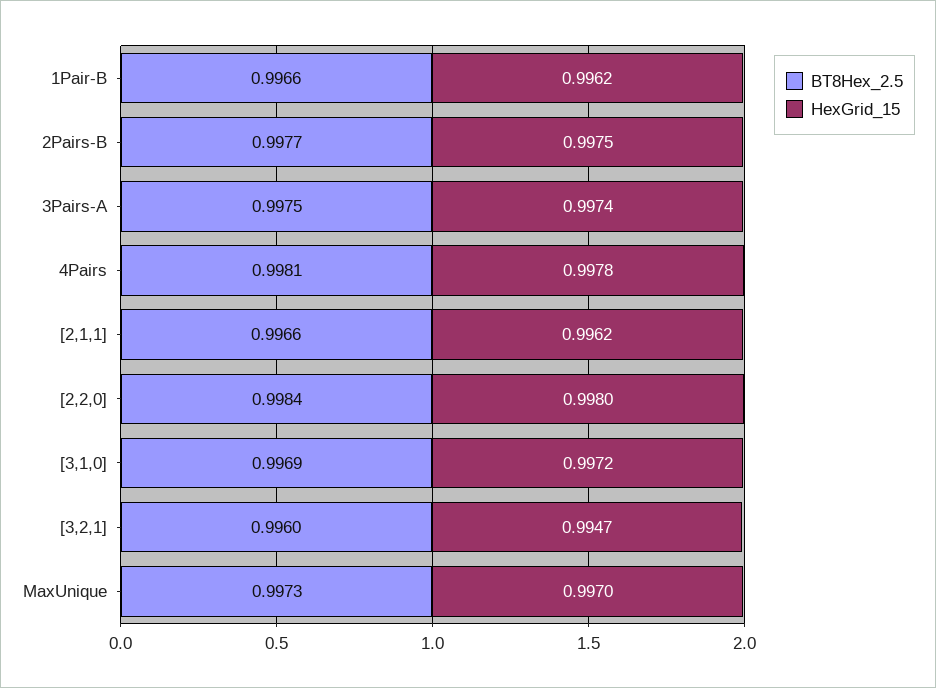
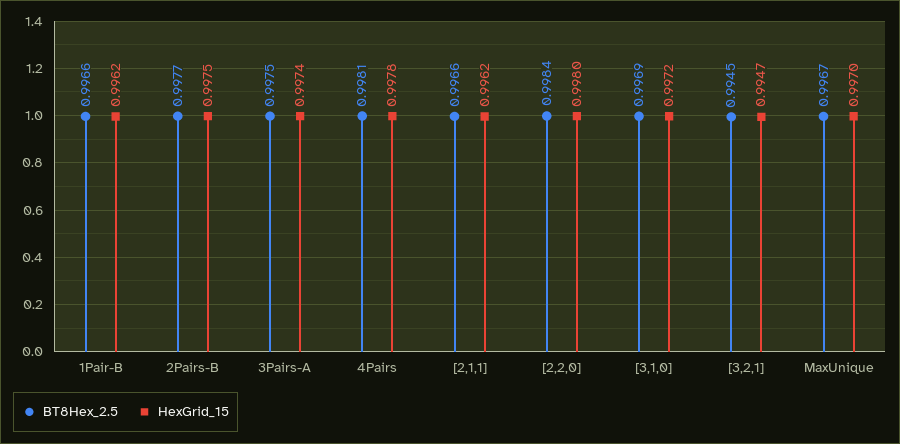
BT8Hex_2.5, [3,2,1]: 0.996 -> 0.9945
BT8Hex_2.5, MaxUnique: 0.9973 -> 0.9967

